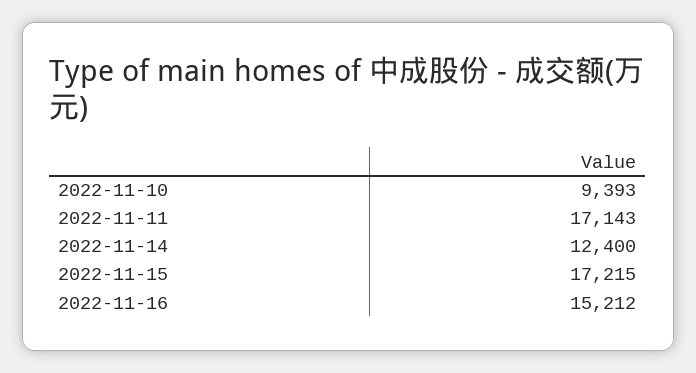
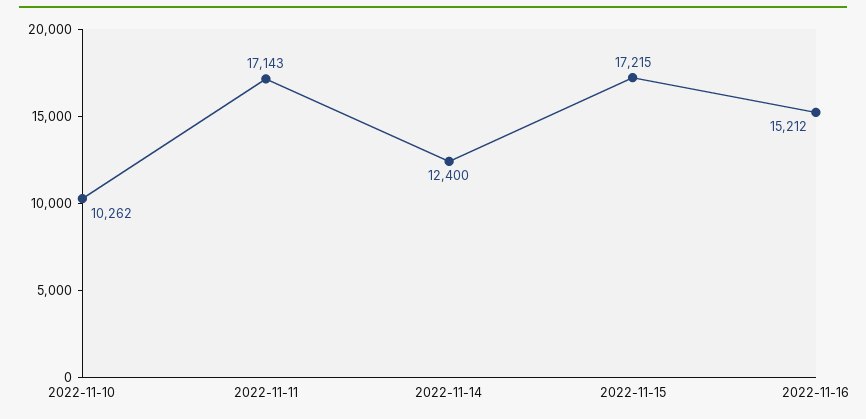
2022-11-10: 9393 -> 10262

